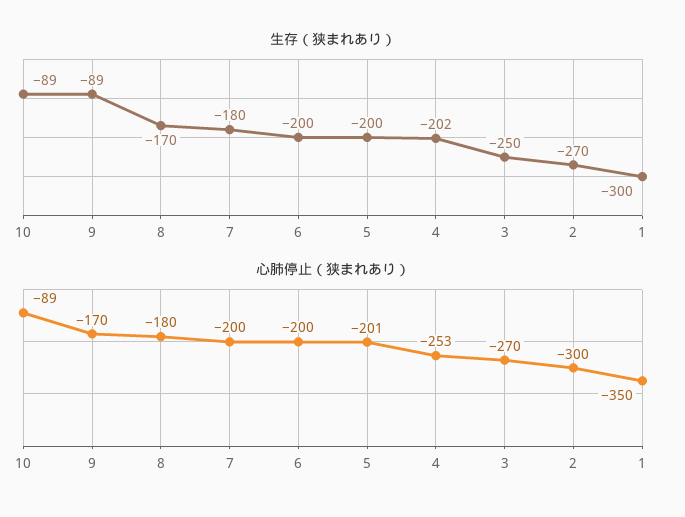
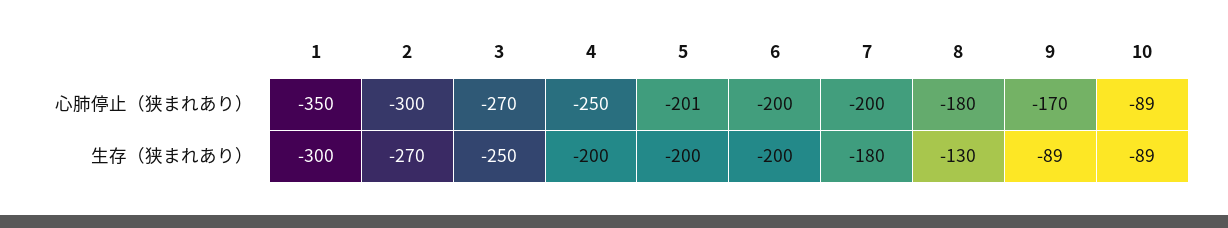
生存（狭まれあり）, 8: -170 -> -130
生存（狭まれあり）, 4: -202 -> -200
心肺停止（狭まれあり）, 4: -253 -> -250

